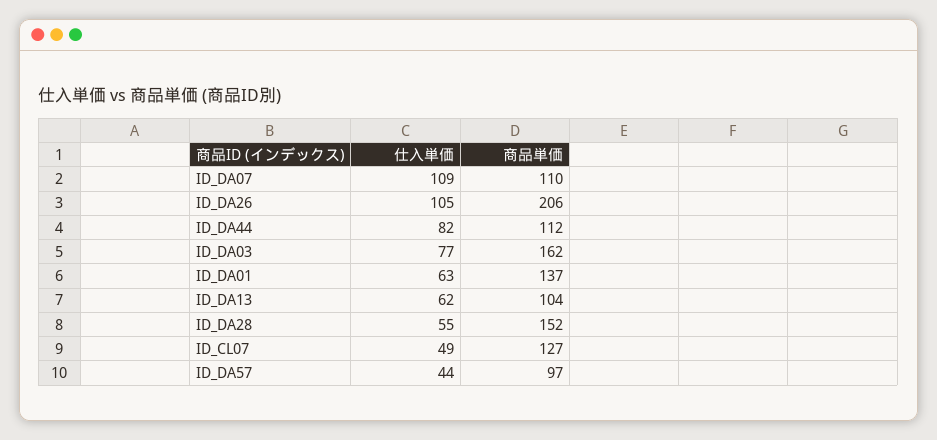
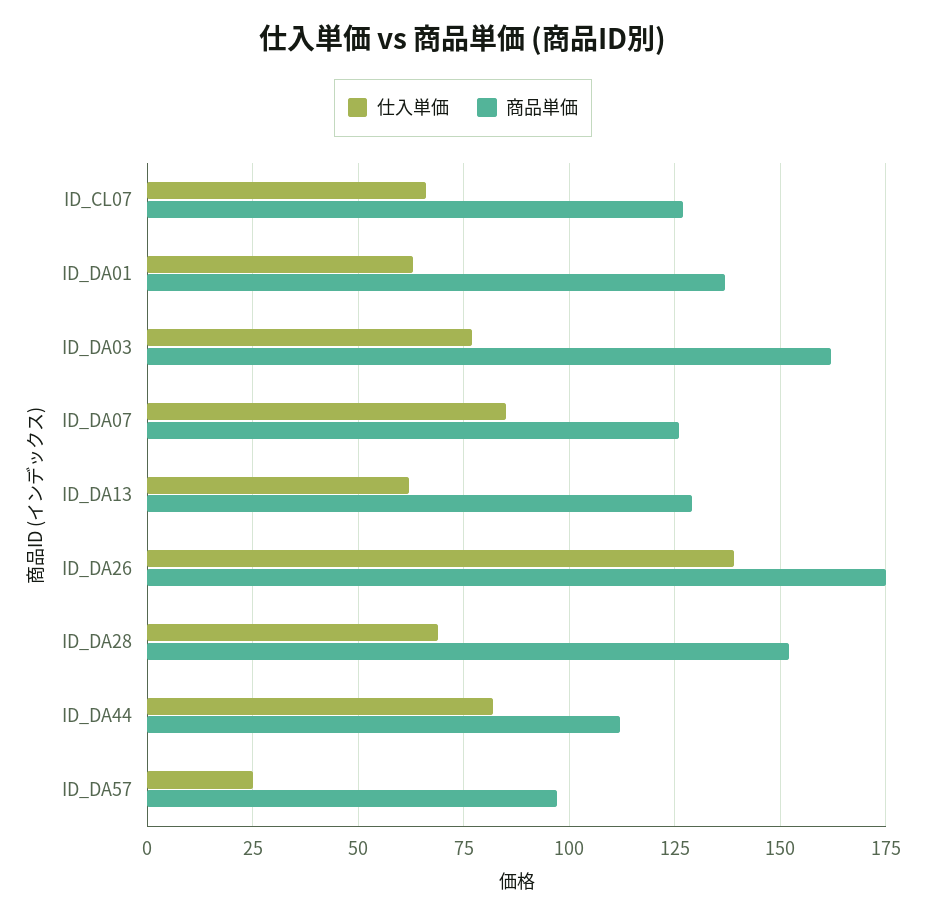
仕入単価, ID_DA07: 109 -> 85
商品単価, ID_DA07: 110 -> 125
仕入単価, ID_DA26: 105 -> 140
商品単価, ID_DA26: 206 -> 175
商品単価, ID_DA13: 104 -> 130
仕入単価, ID_DA28: 55 -> 70
仕入単価, ID_CL07: 49 -> 65
仕入単価, ID_DA57: 44 -> 25

